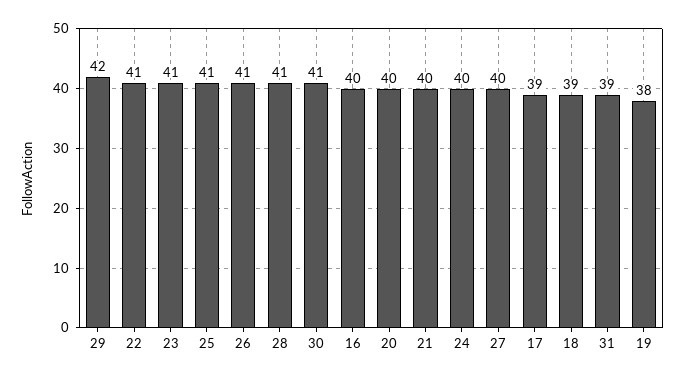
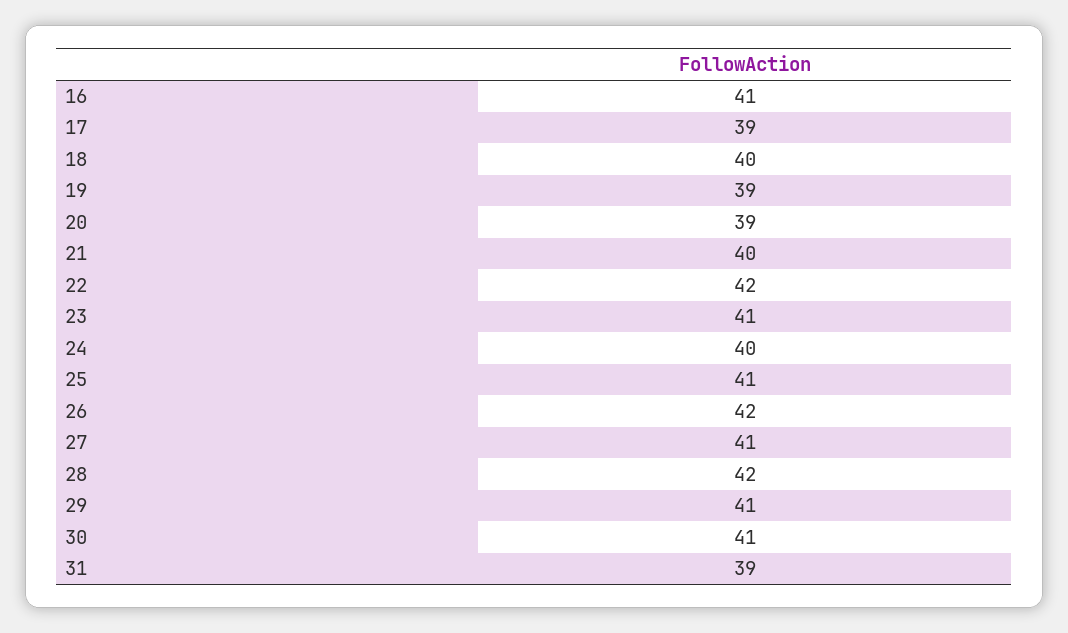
29: 42 -> 41
22: 41 -> 42
26: 41 -> 42
28: 41 -> 42
16: 40 -> 41
20: 40 -> 39
27: 40 -> 41
18: 39 -> 40
19: 38 -> 39

